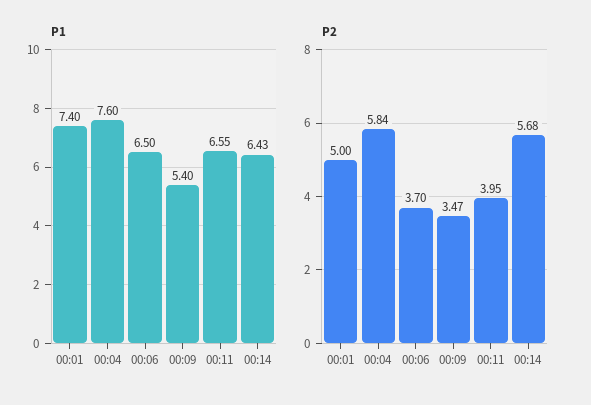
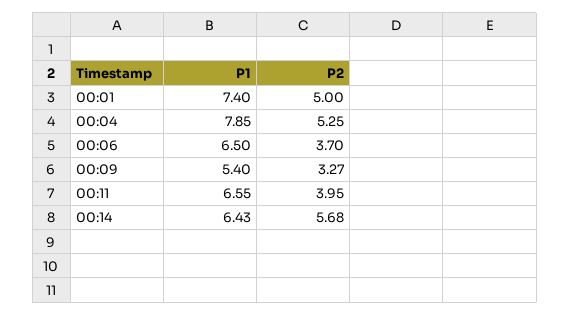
P1, 00:04: 7.6 -> 7.85
P2, 00:04: 5.84 -> 5.25
P2, 00:09: 3.47 -> 3.27

